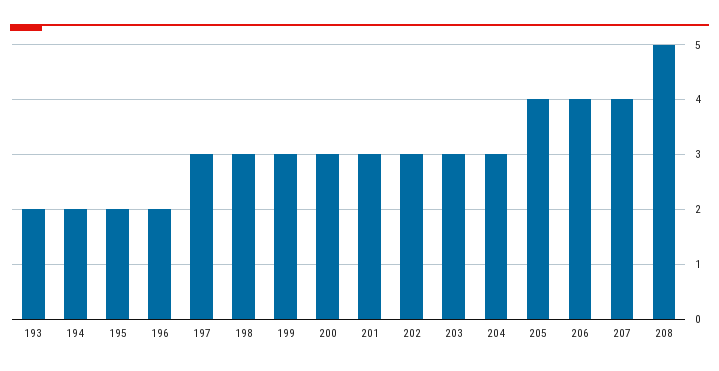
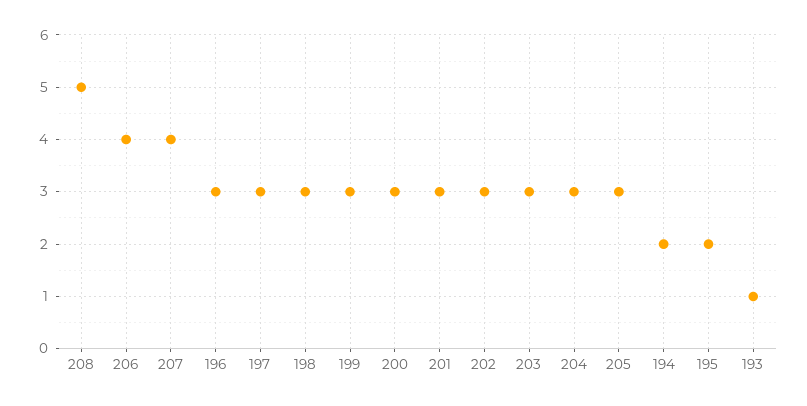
193: 2 -> 1
196: 2 -> 3
205: 4 -> 3

